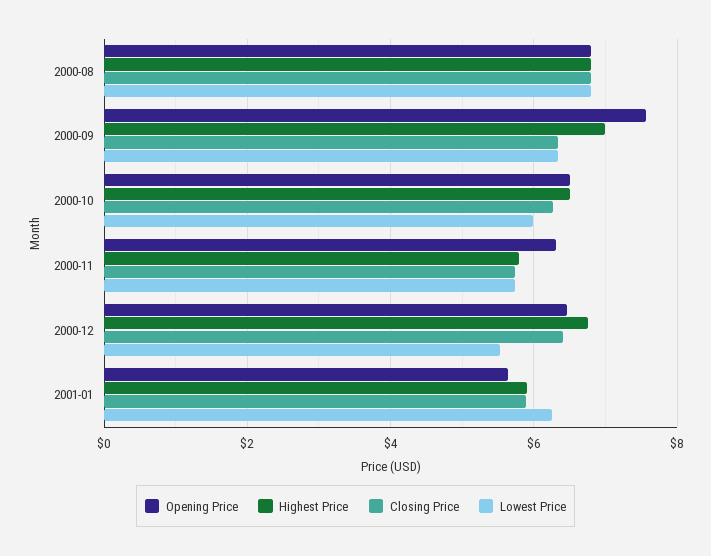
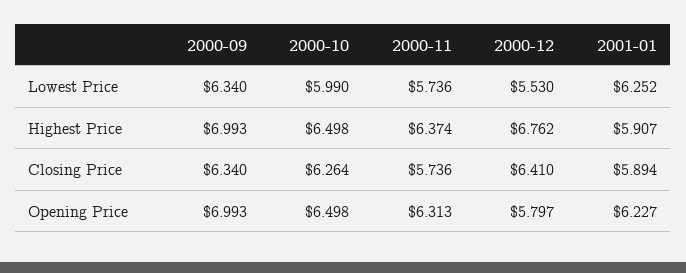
Opening Price, 2000-08: 6.8 -> none
Highest Price, 2000-08: 6.8 -> none
Closing Price, 2000-08: 6.8 -> none
Lowest Price, 2000-08: 6.8 -> none
Opening Price, 2000-09: 7.6 -> 6.993
Highest Price, 2000-11: 5.8 -> 6.374
Opening Price, 2000-12: 6.4 -> 5.797
Opening Price, 2001-01: 5.6 -> 6.227

